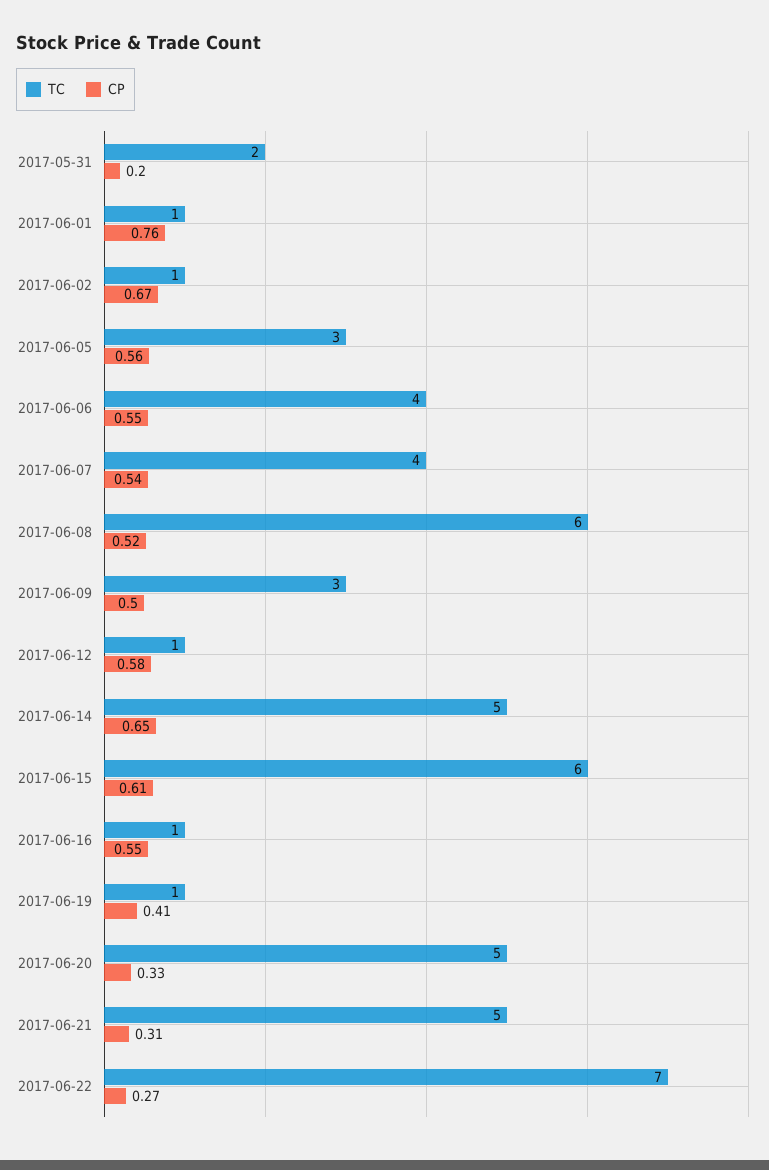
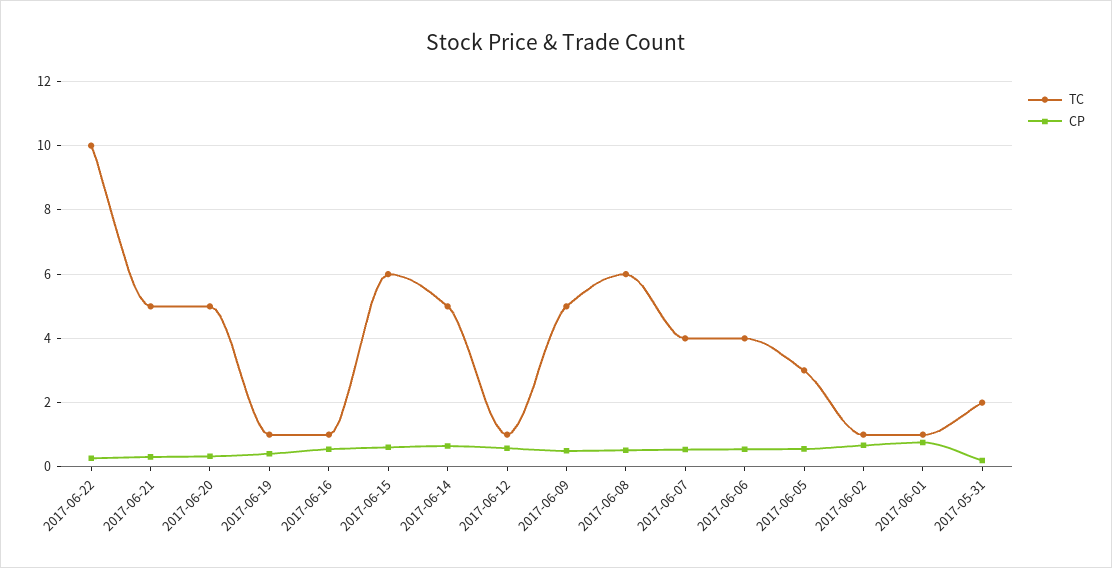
TC, 2017-06-09: 3 -> 5
TC, 2017-06-22: 7 -> 10

